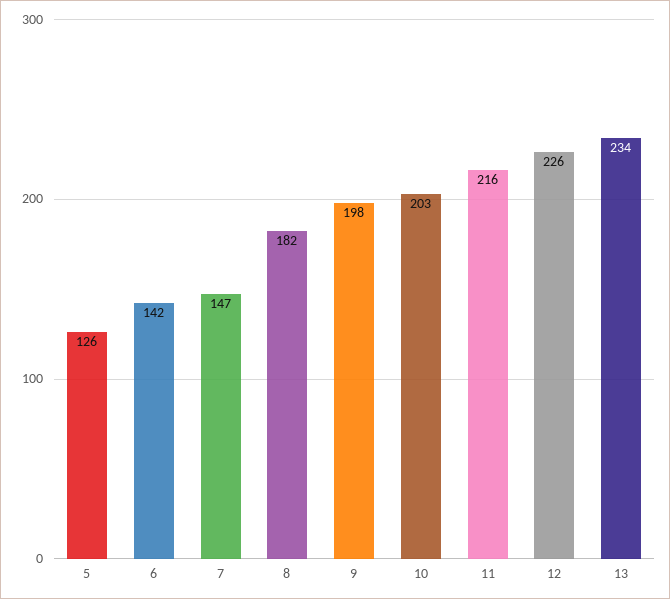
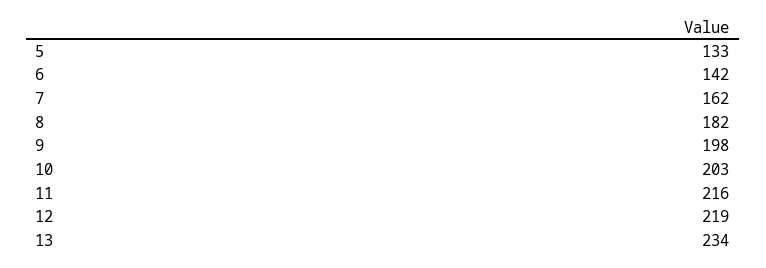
5: 126 -> 133
7: 147 -> 162
12: 226 -> 219

